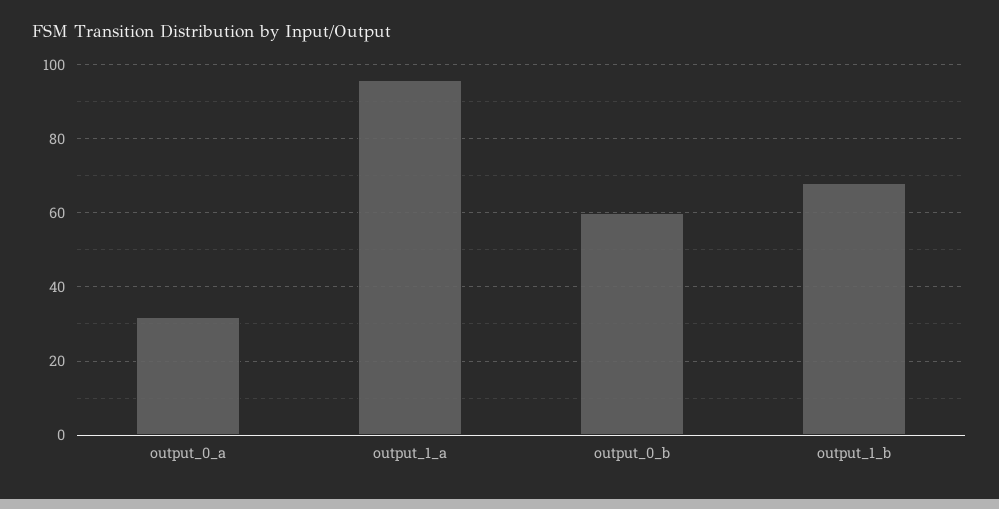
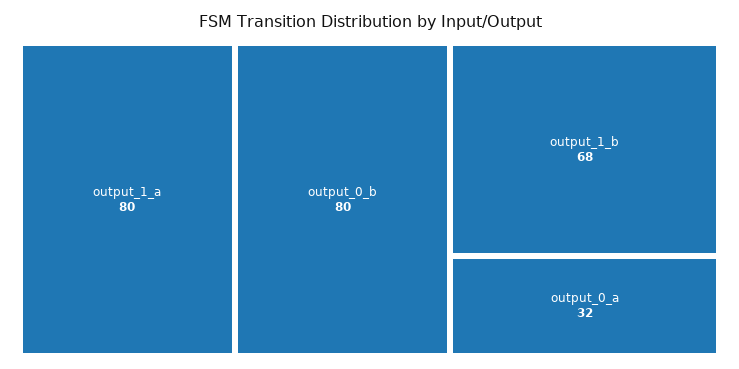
output_1_a: 95 -> 80
output_0_b: 60 -> 80

